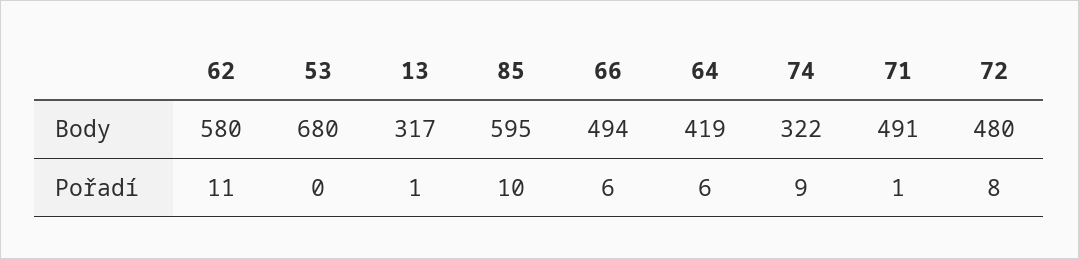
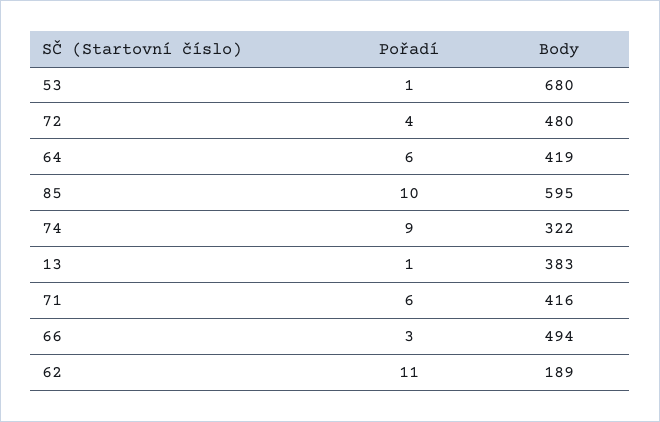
62, Body: 580 -> 189
13, Body: 317 -> 383
71, Body: 491 -> 416
53, Pořadí: 0 -> 1
66, Pořadí: 6 -> 3
71, Pořadí: 1 -> 6
72, Pořadí: 8 -> 4

